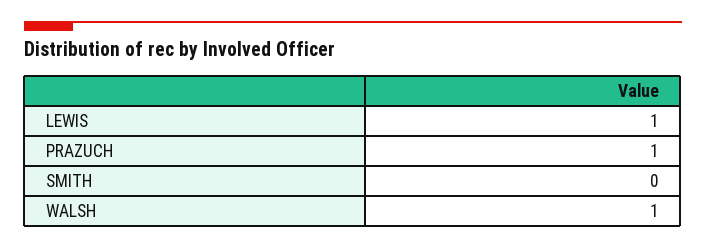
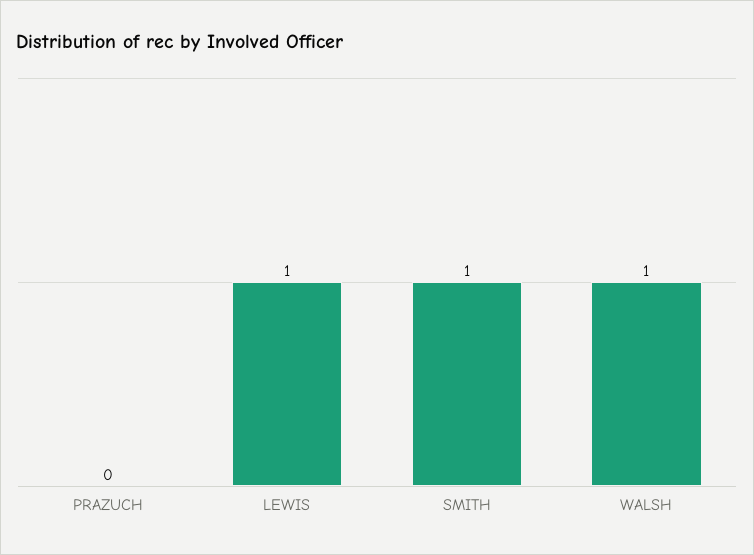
PRAZUCH: 1 -> 0
SMITH: 0 -> 1

